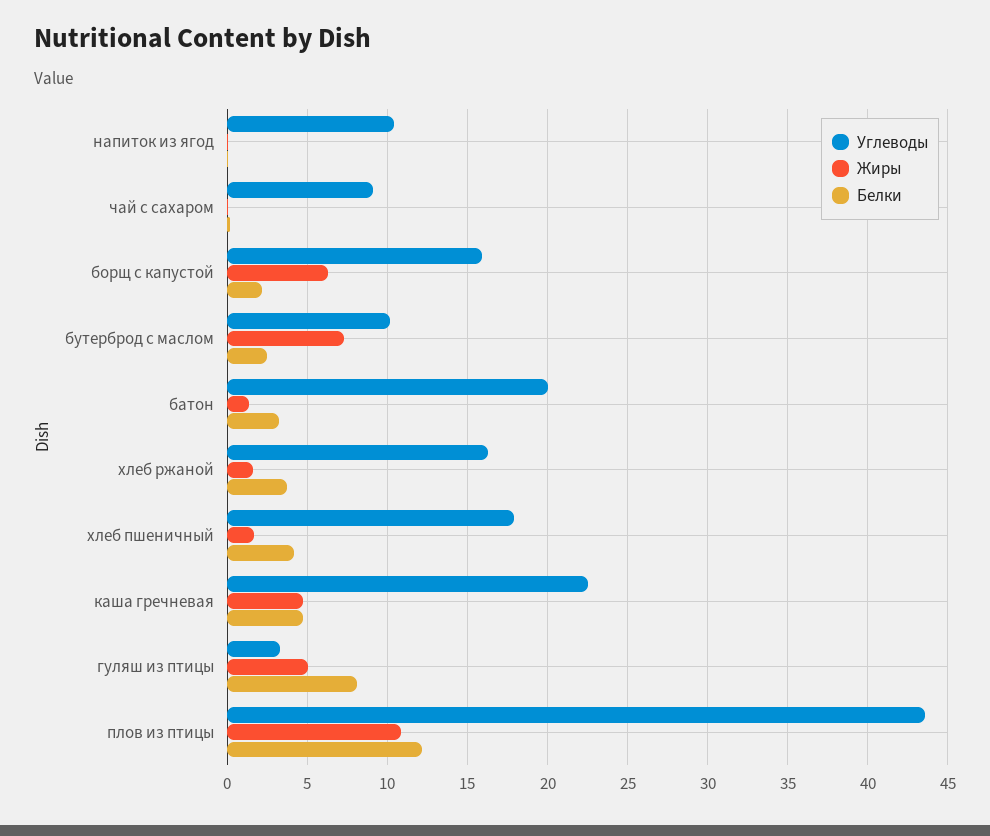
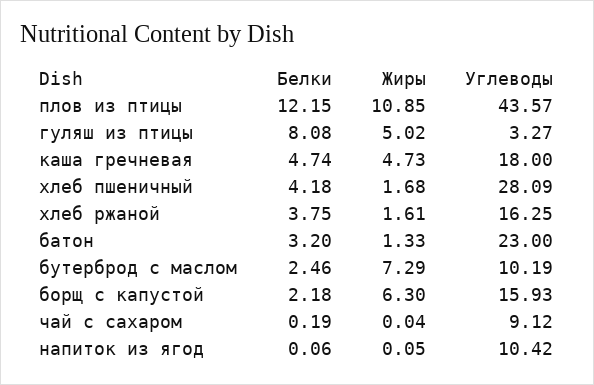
Углеводы, батон: 20 -> 23
Углеводы, хлеб пшеничный: 18 -> 28.09
Углеводы, каша гречневая: 22.5 -> 18

